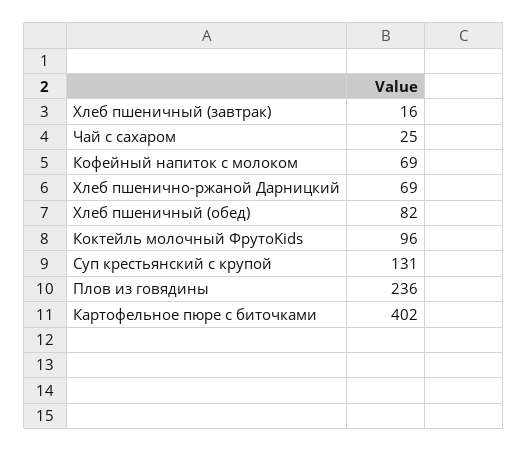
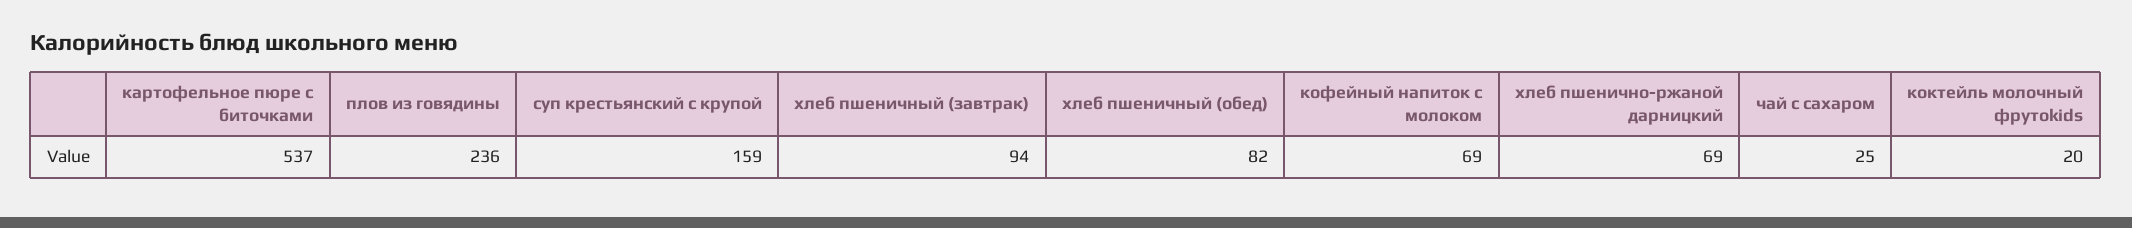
Хлеб пшеничный (завтрак): 16 -> 94
Коктейль молочный ФрутоKids: 96 -> 20
Суп крестьянский с крупой: 131 -> 159
Картофельное пюре с биточками: 402 -> 537

